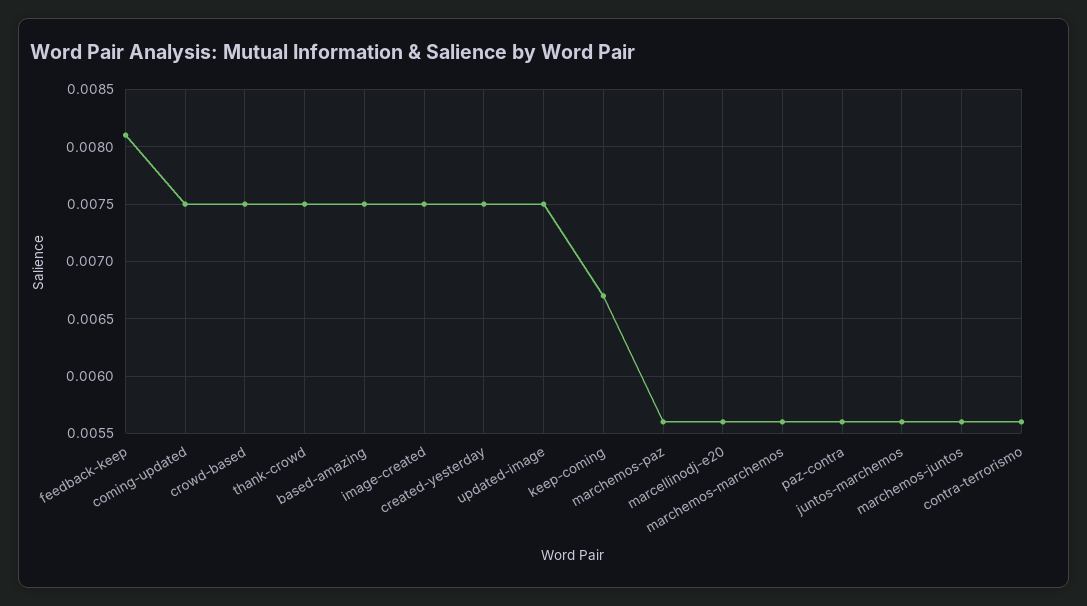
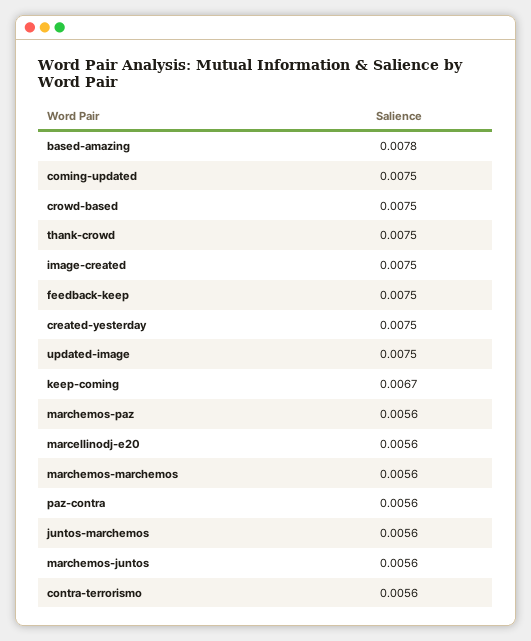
feedback-keep: 0.0081 -> 0.0075
based-amazing: 0.0075 -> 0.0078

